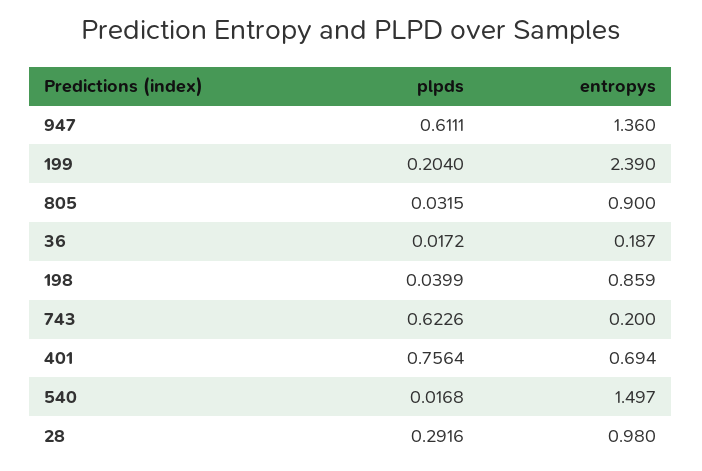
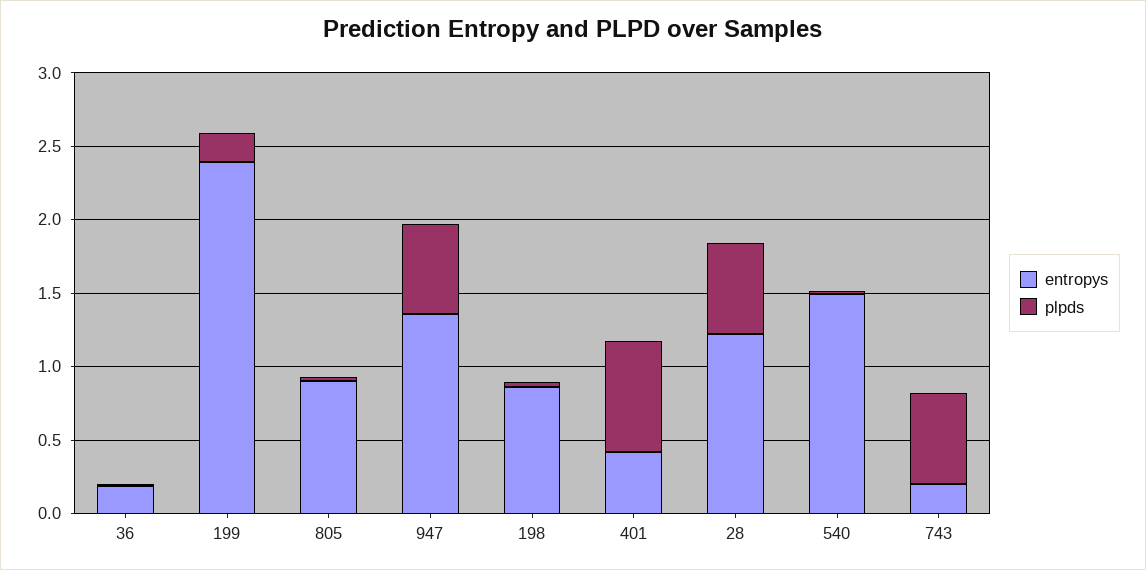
entropys, 401: 0.694 -> 0.4
plpds, 28: 0.2916 -> 0.6
entropys, 28: 0.98 -> 1.2

